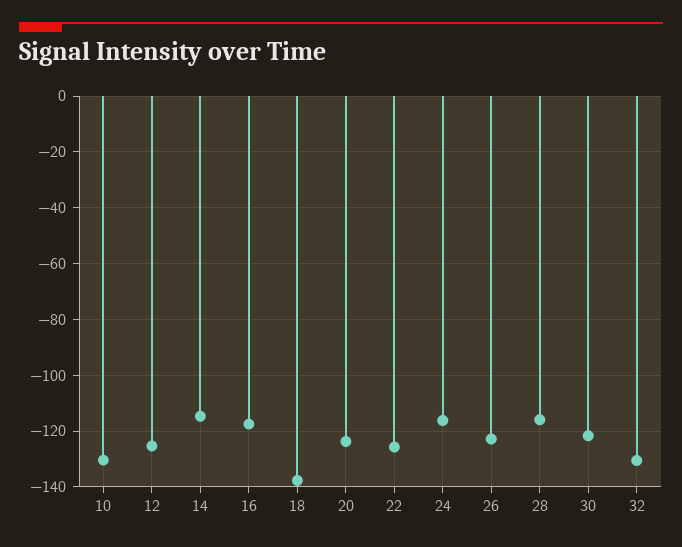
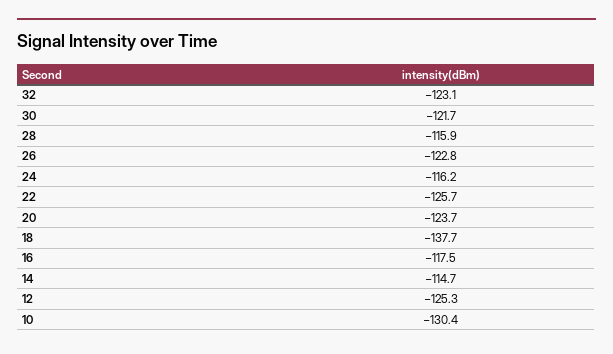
32: -130 -> -123.1

